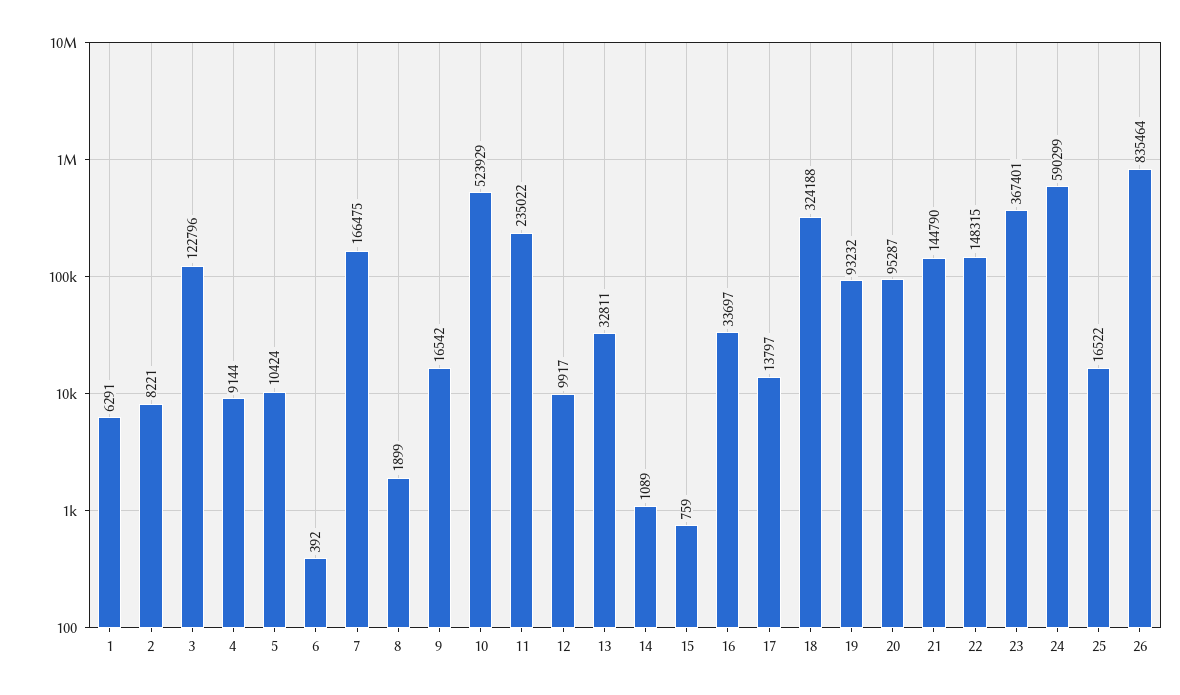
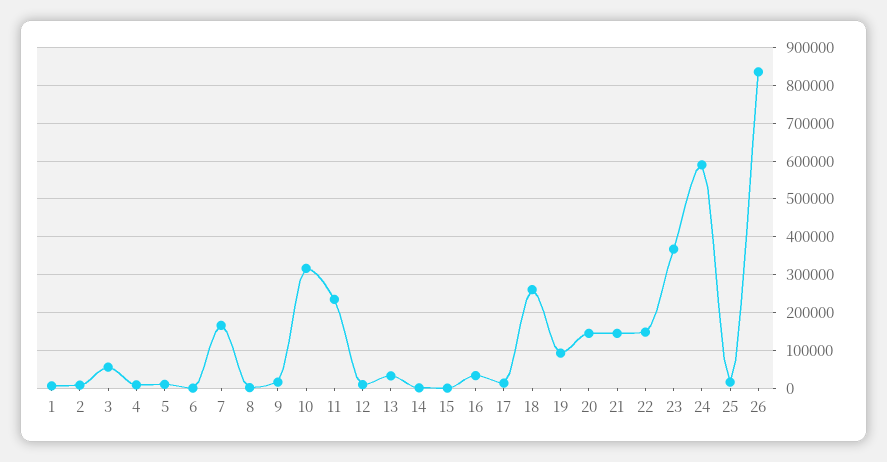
3: 122796 -> 60000
10: 523929 -> 320000
18: 324188 -> 260000
20: 95287 -> 140000

